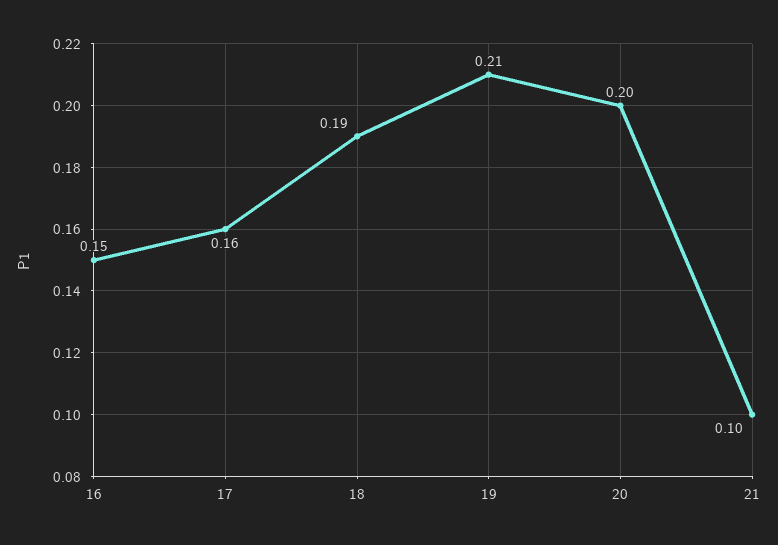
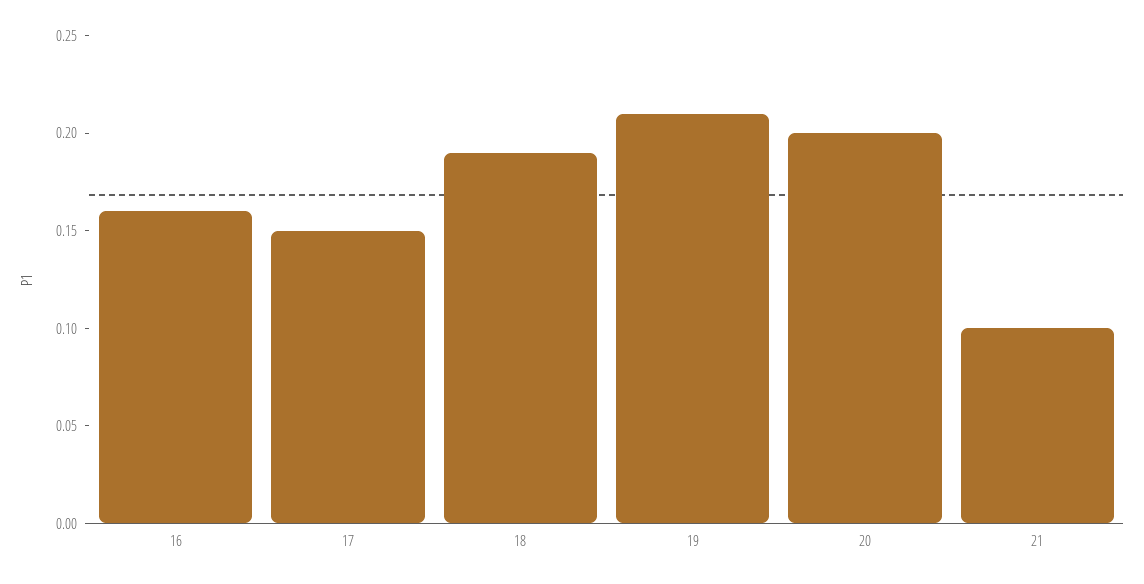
16: 0.15 -> 0.16
17: 0.16 -> 0.15

